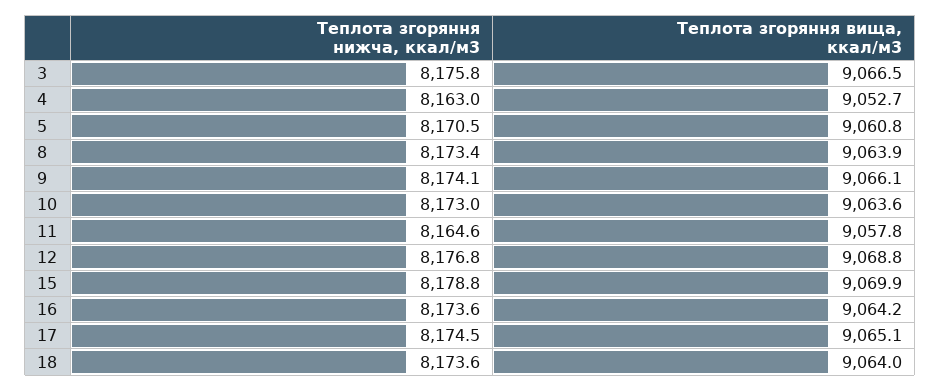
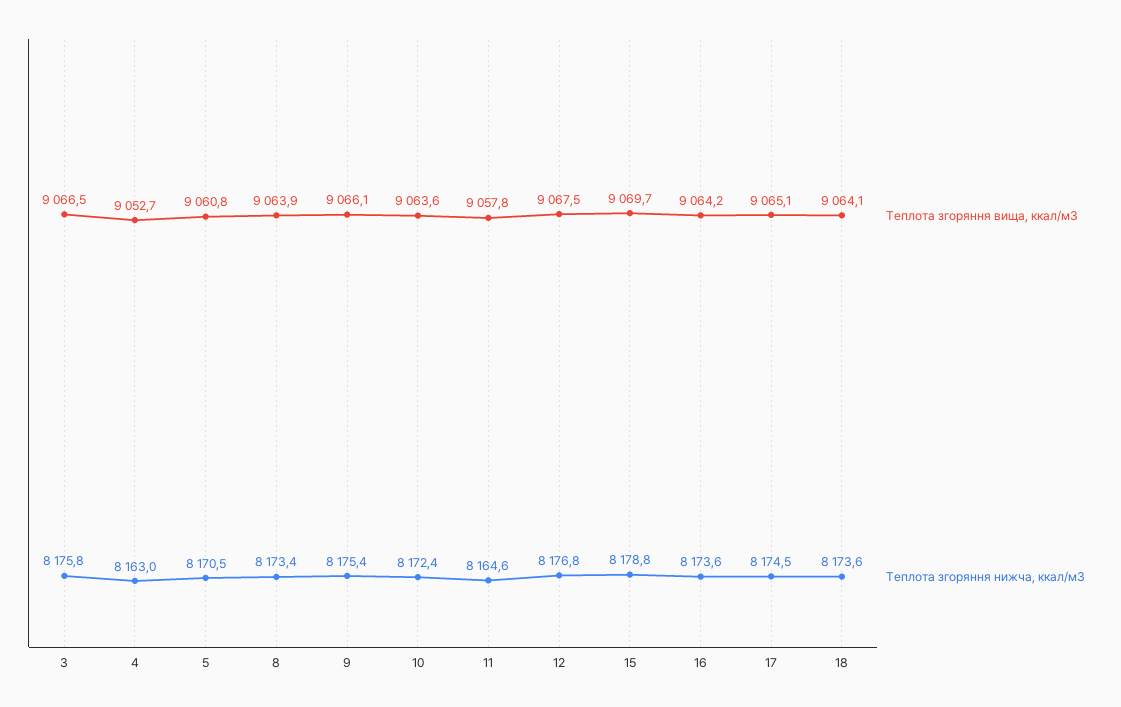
Теплота згоряння нижча, ккал/м3, 9: 8174.1 -> 8175.4
Теплота згоряння нижча, ккал/м3, 10: 8173 -> 8172.4
Теплота згоряння вища, ккал/м3, 12: 9068.8 -> 9067.5
Теплота згоряння вища, ккал/м3, 15: 9069.9 -> 9069.7
Теплота згоряння вища, ккал/м3, 18: 9064 -> 9064.1

